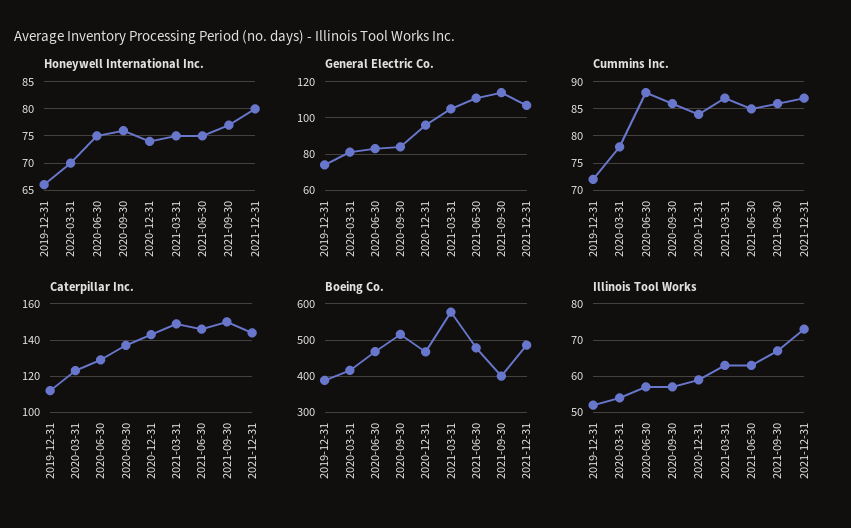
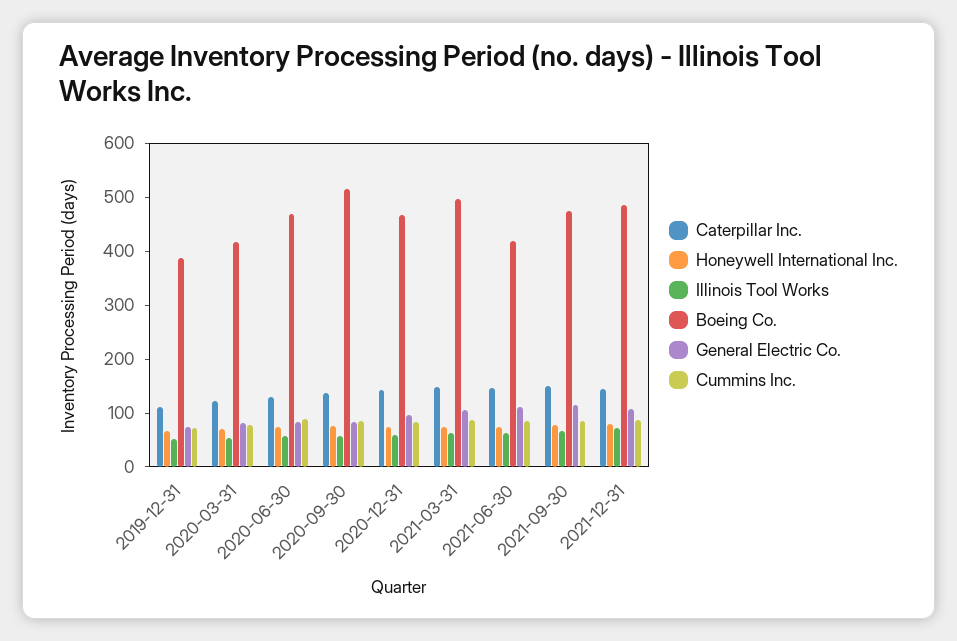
Boeing Co., 2021-03-31: 580 -> 500
Boeing Co., 2021-06-30: 480 -> 420
Boeing Co., 2021-09-30: 400 -> 480

